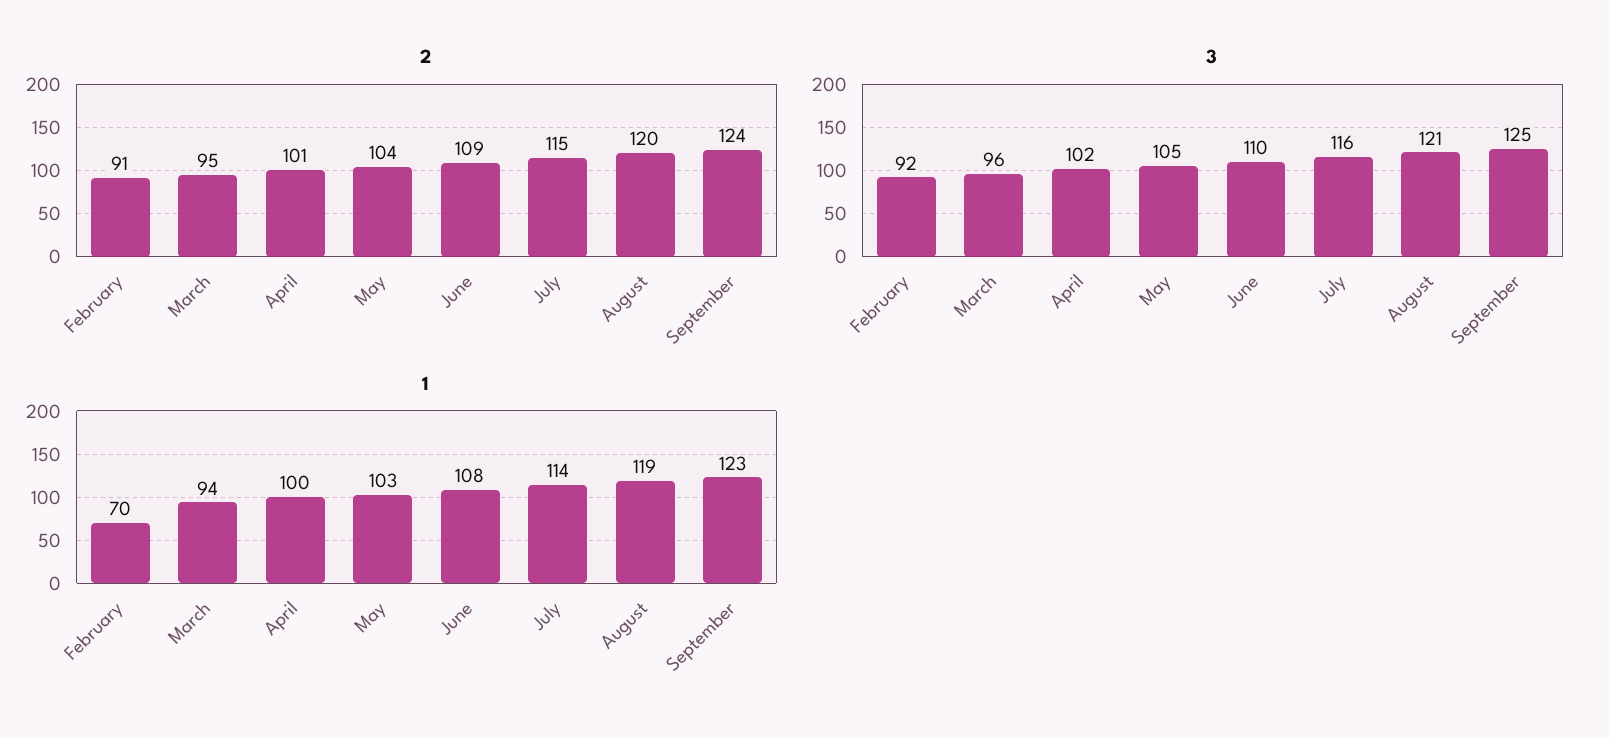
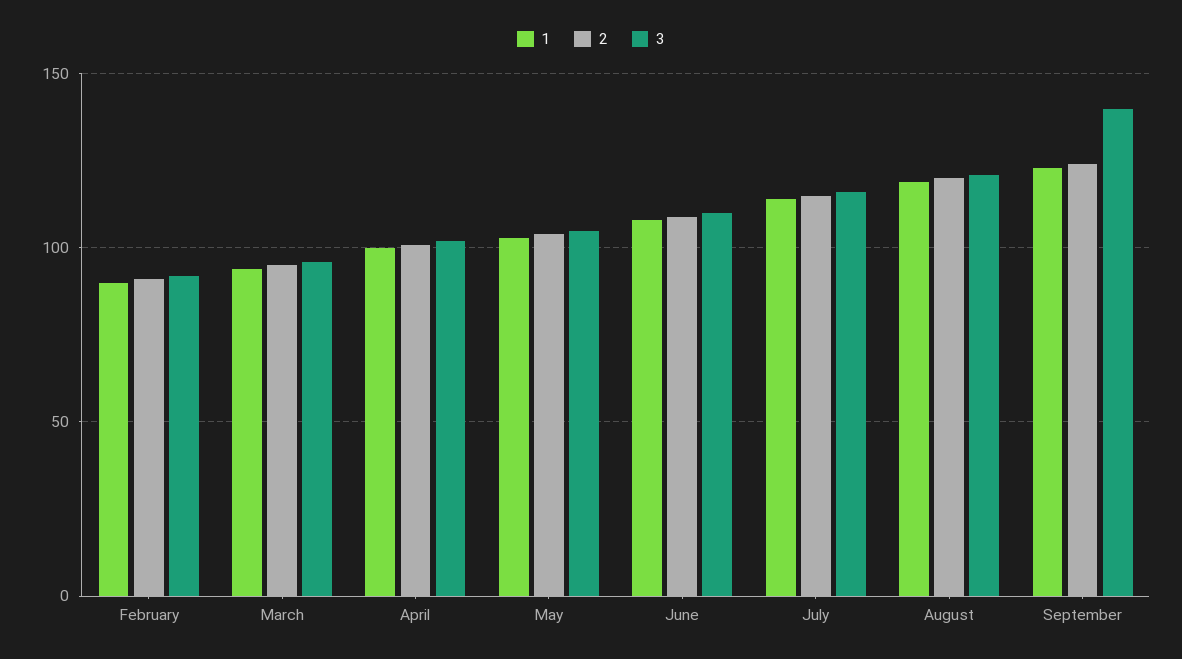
3, September: 125 -> 140
1, February: 70 -> 90

